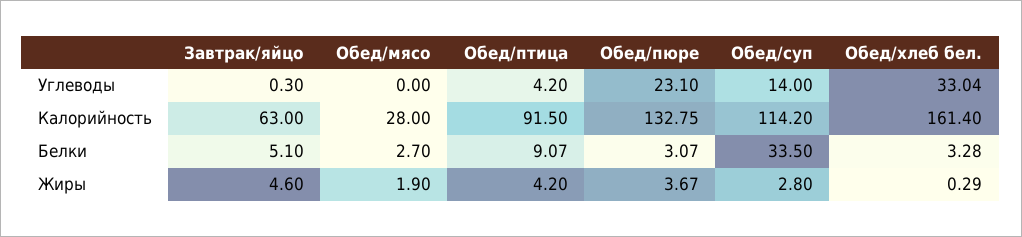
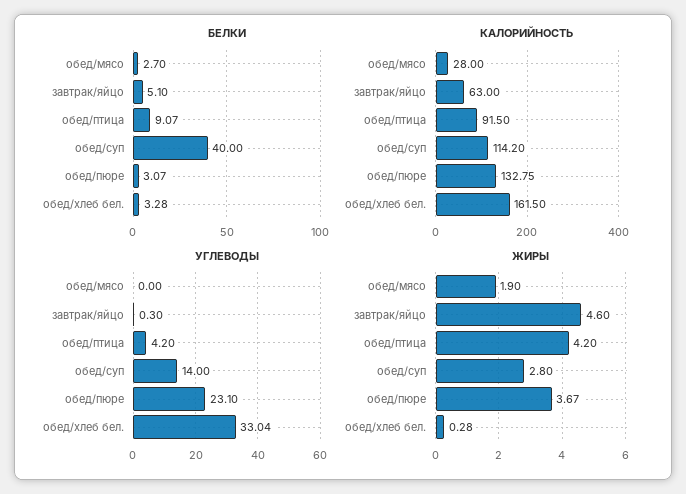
Калорийность, Обед/хлеб бел.: 161.4 -> 161.5
Белки, Обед/суп: 33.5 -> 40
Жиры, Обед/хлеб бел.: 0.29 -> 0.28

